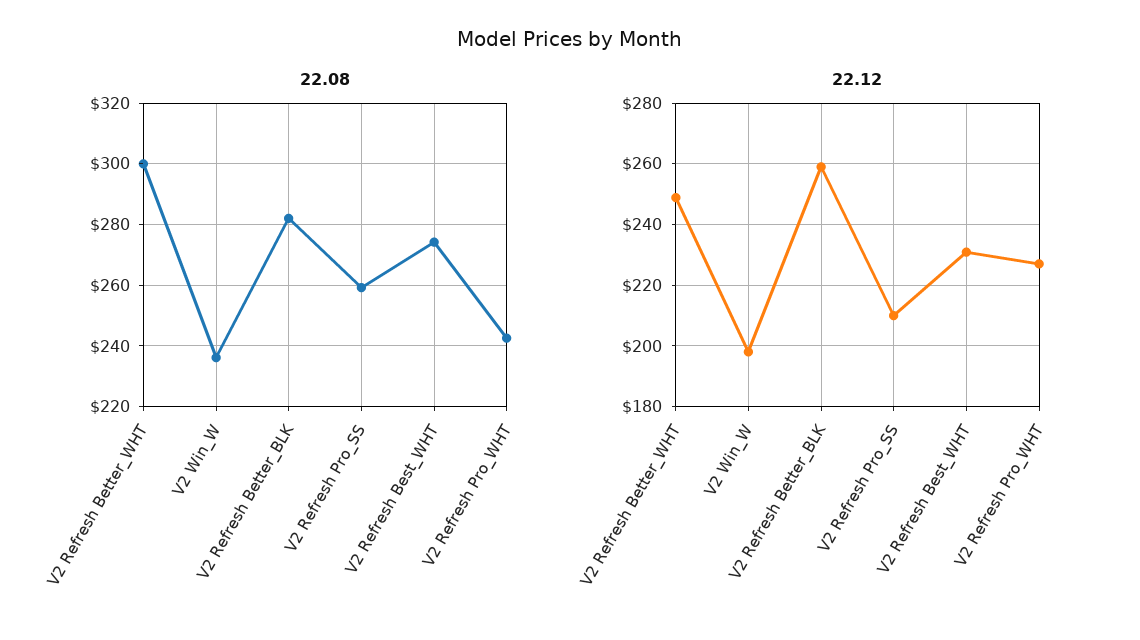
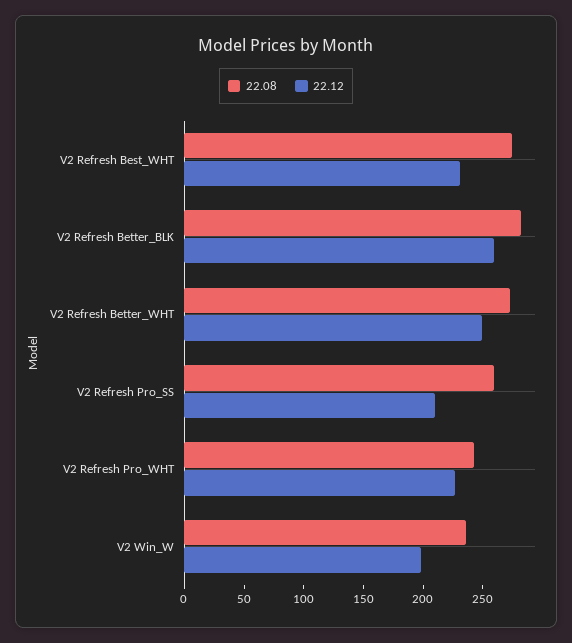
22.08, V2 Refresh Better_WHT: 300 -> 270

